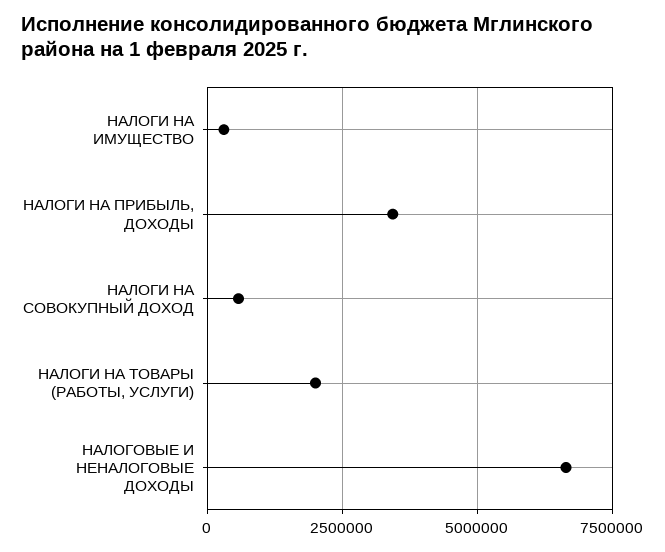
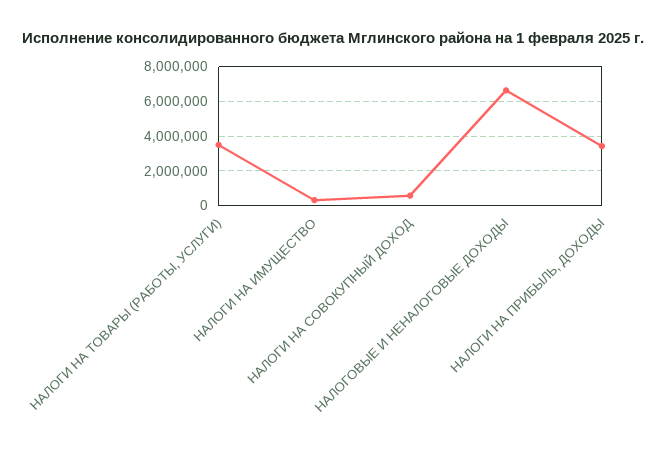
НАЛОГИ НА ТОВАРЫ (РАБОТЫ, УСЛУГИ): 2000000 -> 3500000

